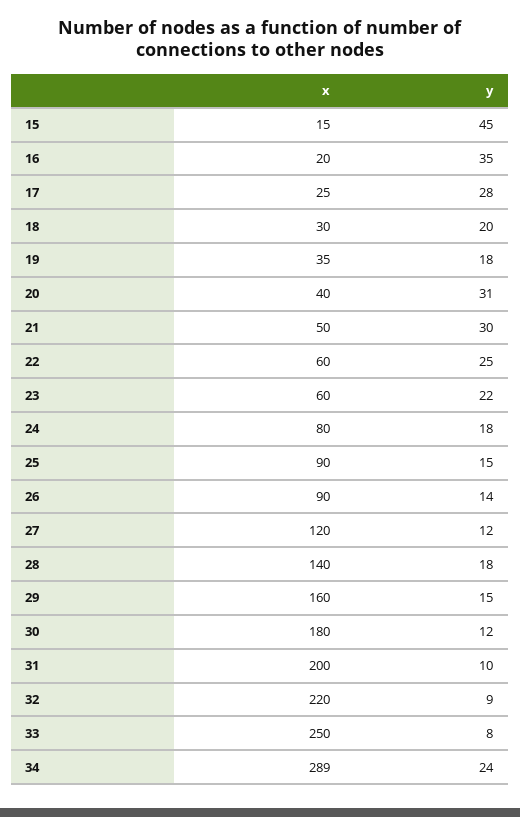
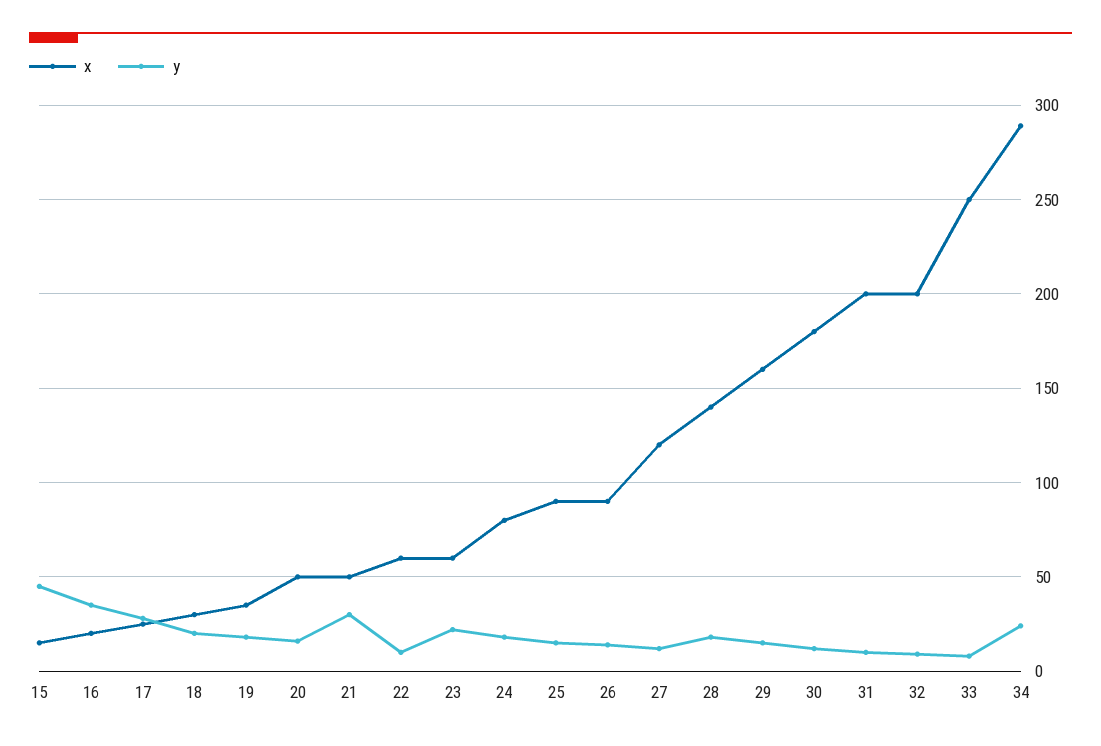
x, 20: 40 -> 50
y, 20: 31 -> 15
y, 22: 25 -> 10
x, 32: 220 -> 200

